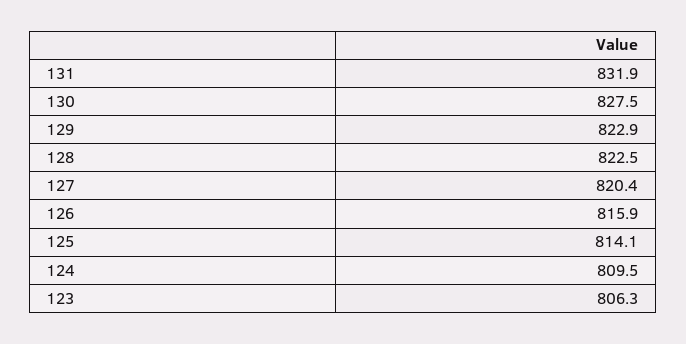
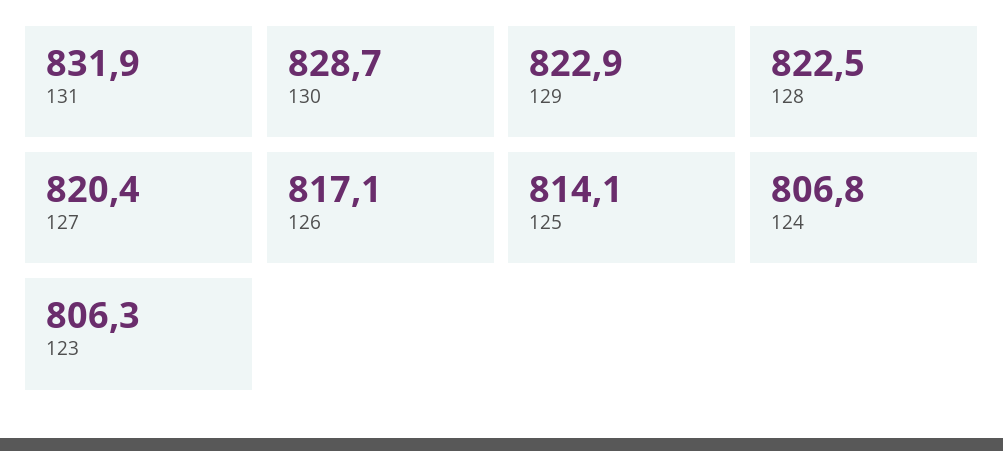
130: 827.5 -> 828.7
126: 815.9 -> 817.1
124: 809.5 -> 806.8

